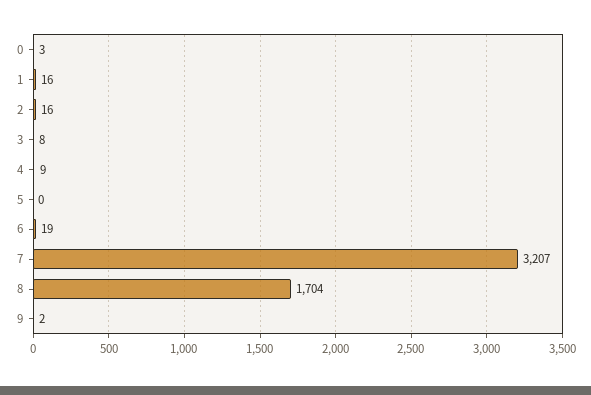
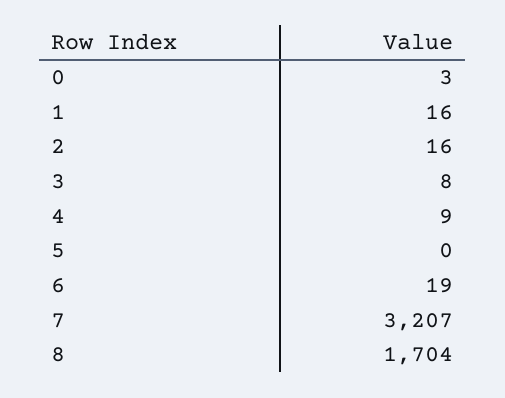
9: 2 -> none

